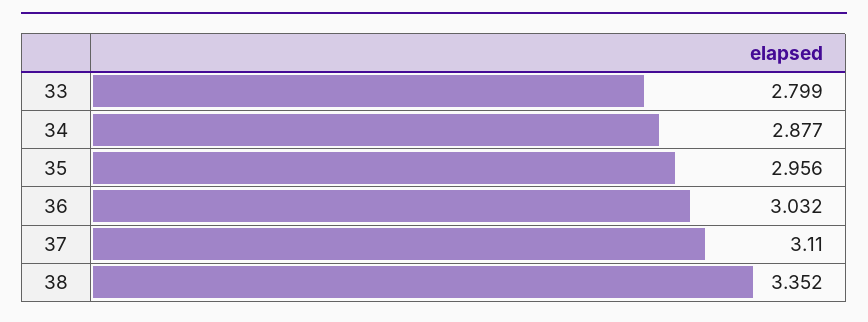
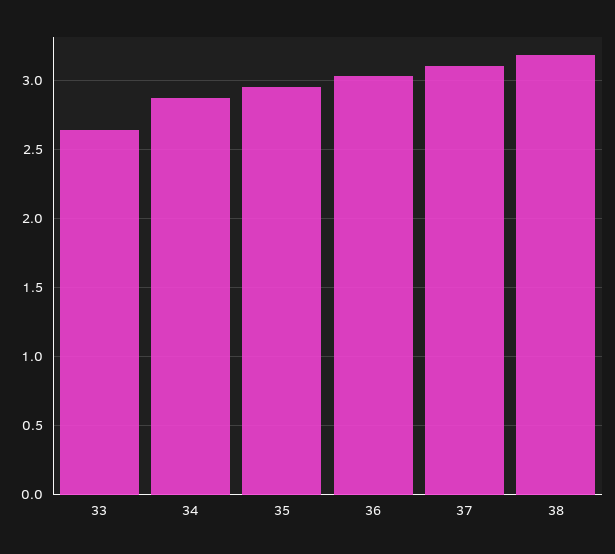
33: 2.799 -> 2.65
38: 3.352 -> 3.2

